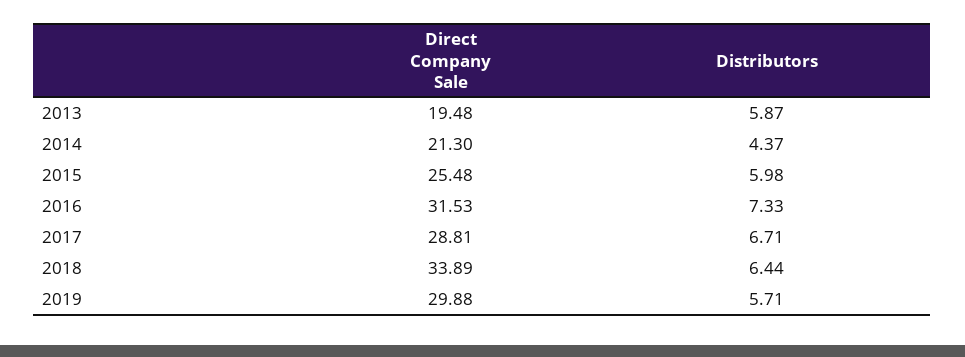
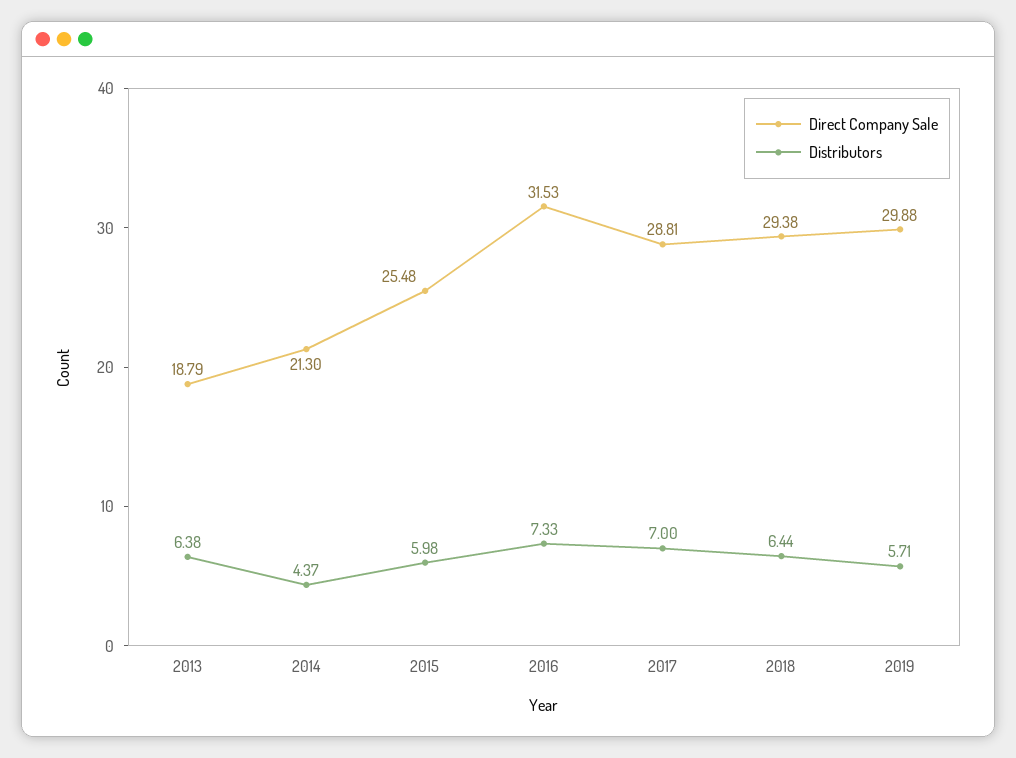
Direct Company Sale, 2013: 19.48 -> 18.79
Distributors, 2013: 5.87 -> 6.38
Distributors, 2017: 6.71 -> 7
Direct Company Sale, 2018: 33.89 -> 29.38

